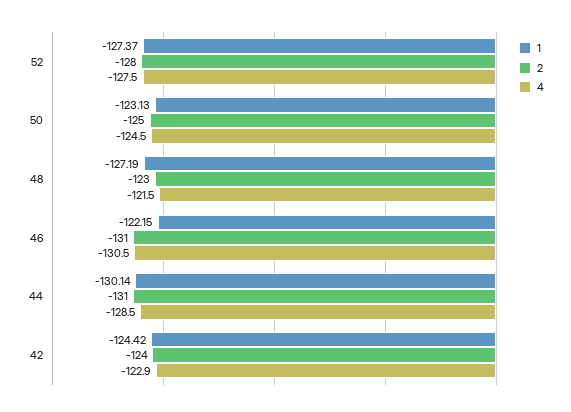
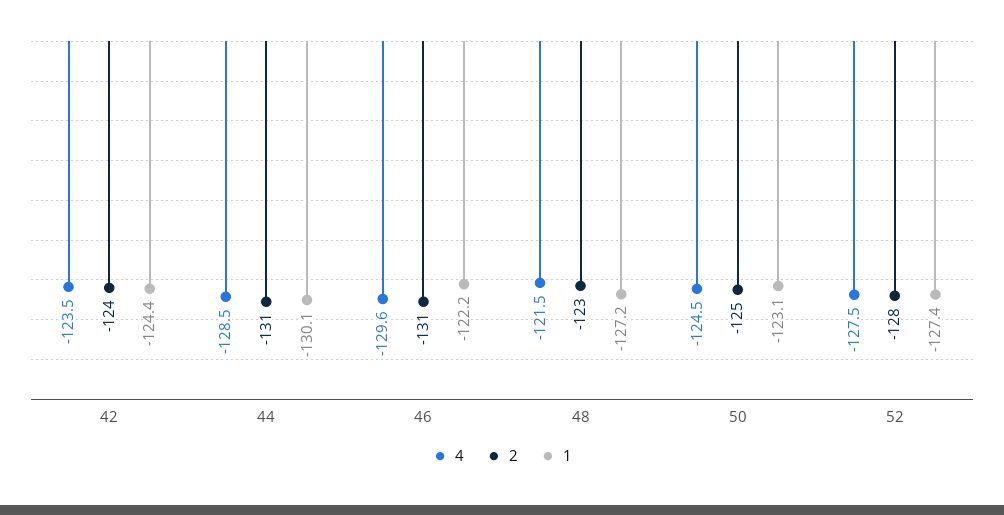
4, 46: -130.5 -> -129.6
4, 42: -122.9 -> -123.5

